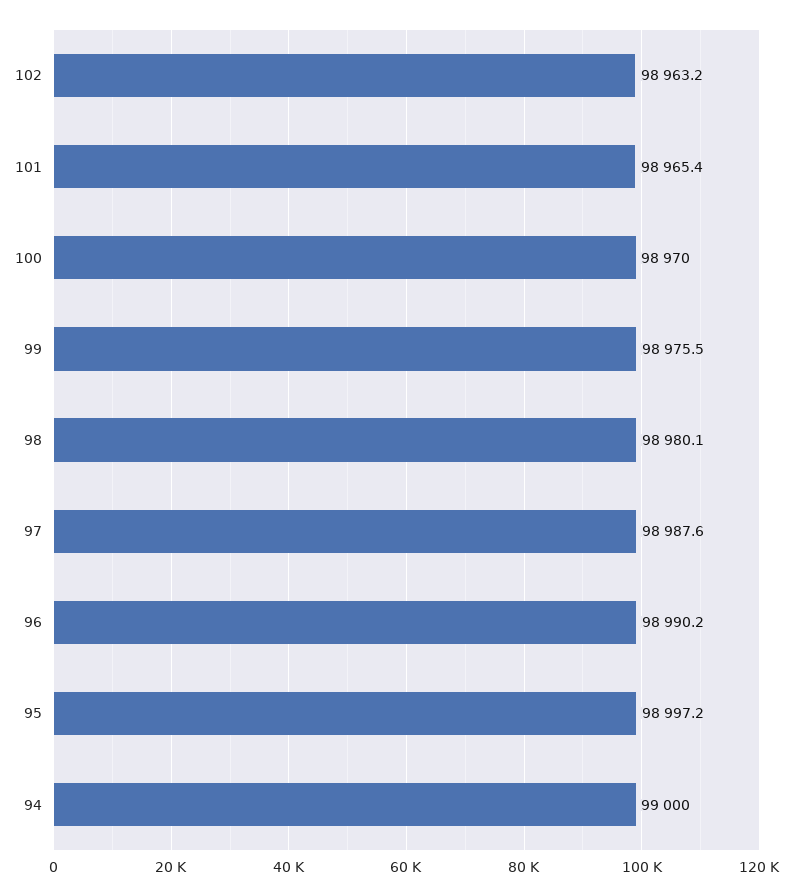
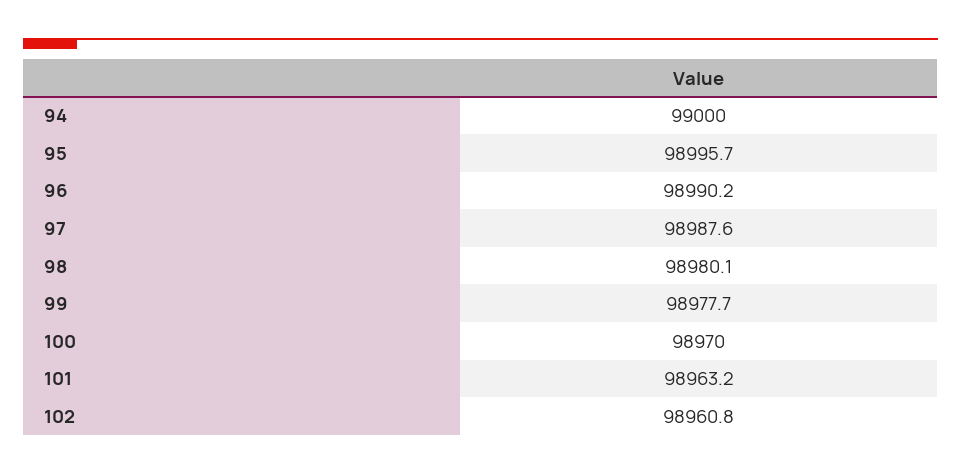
102: 98963.2 -> 98960.8
101: 98965.4 -> 98963.2
99: 98975.5 -> 98977.7
95: 98997.2 -> 98995.7

